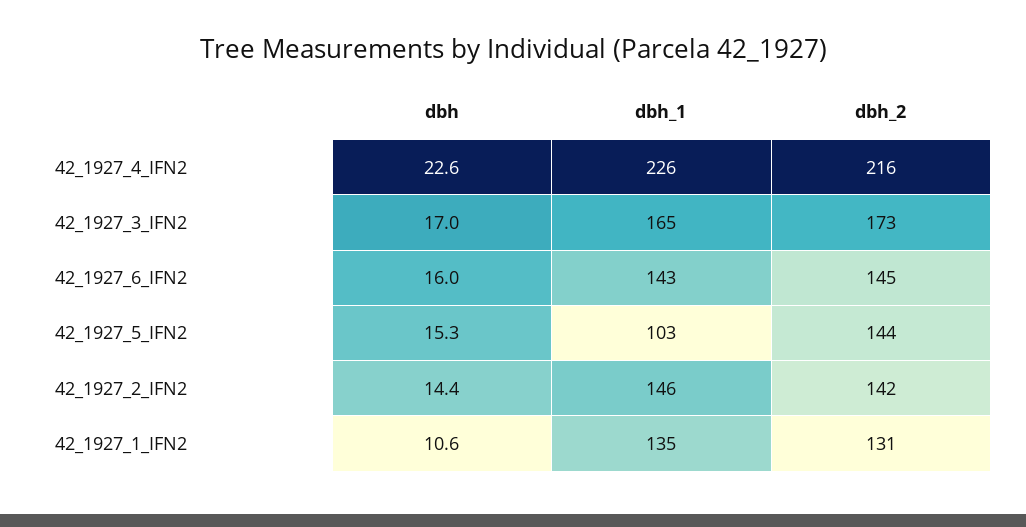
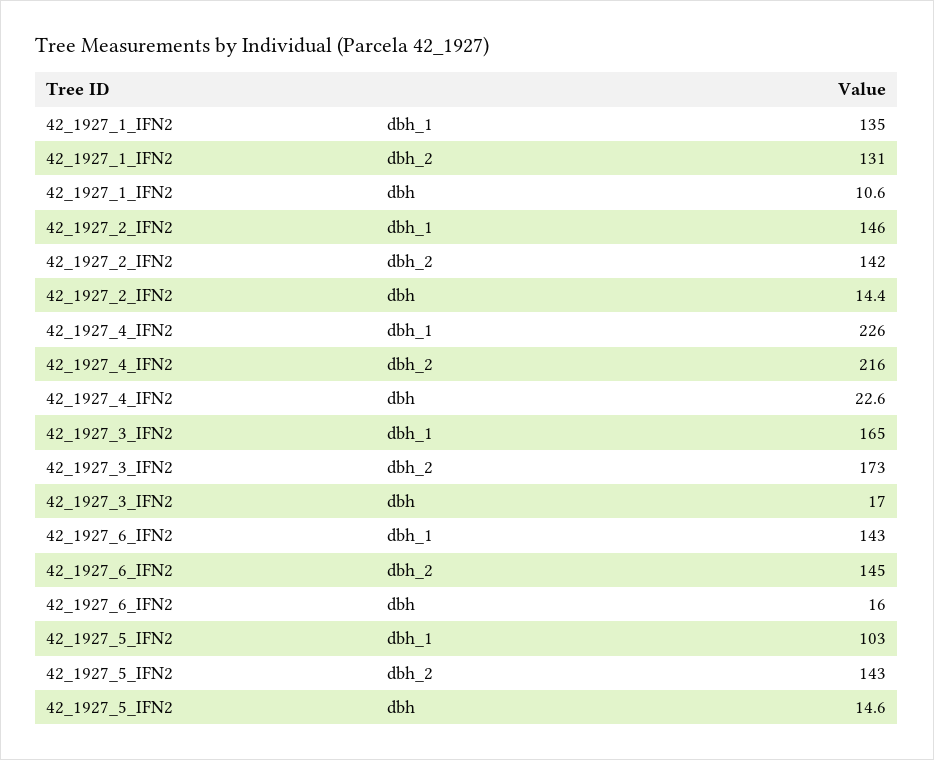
dbh, 42_1927_5_IFN2: 15.3 -> 14.6
dbh_2, 42_1927_5_IFN2: 144 -> 143

